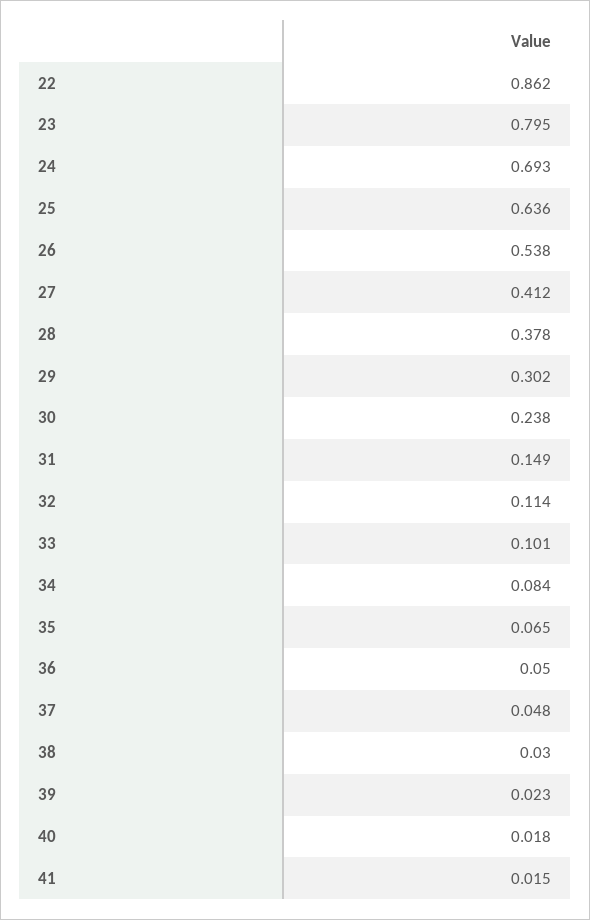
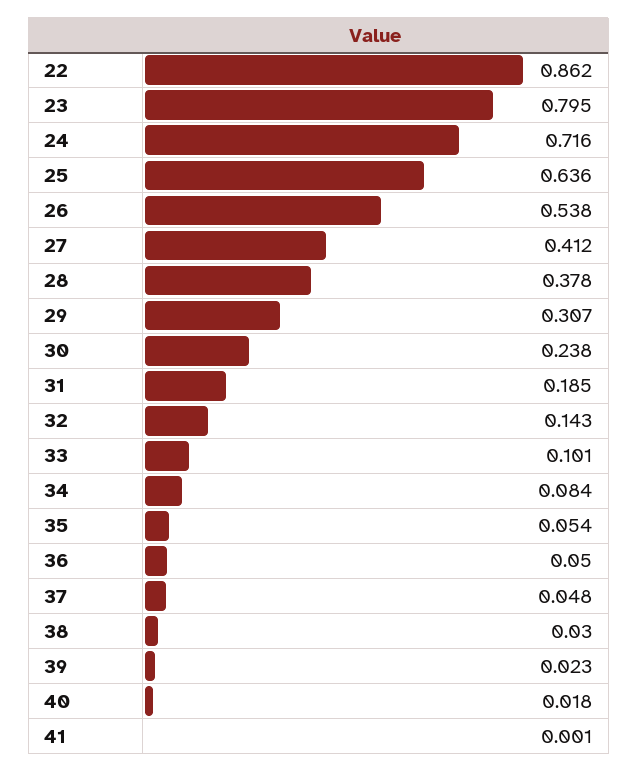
24: 0.693 -> 0.716
29: 0.302 -> 0.307
31: 0.149 -> 0.185
32: 0.114 -> 0.143
35: 0.065 -> 0.054
41: 0.015 -> 0.001

